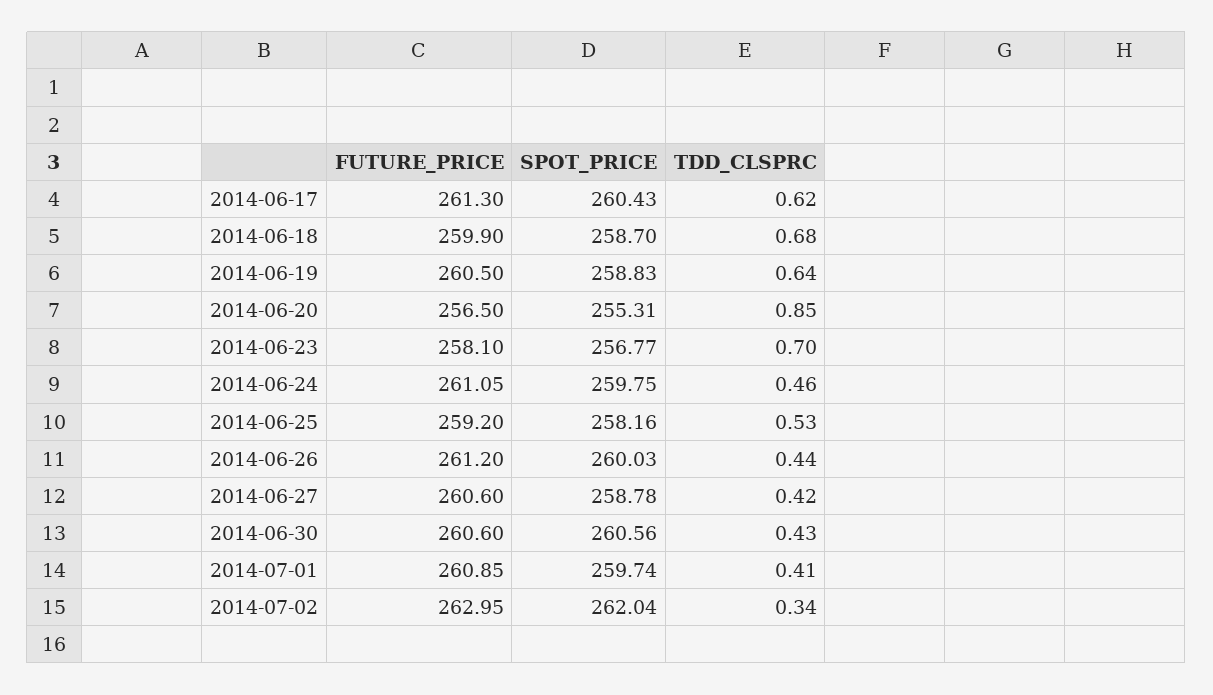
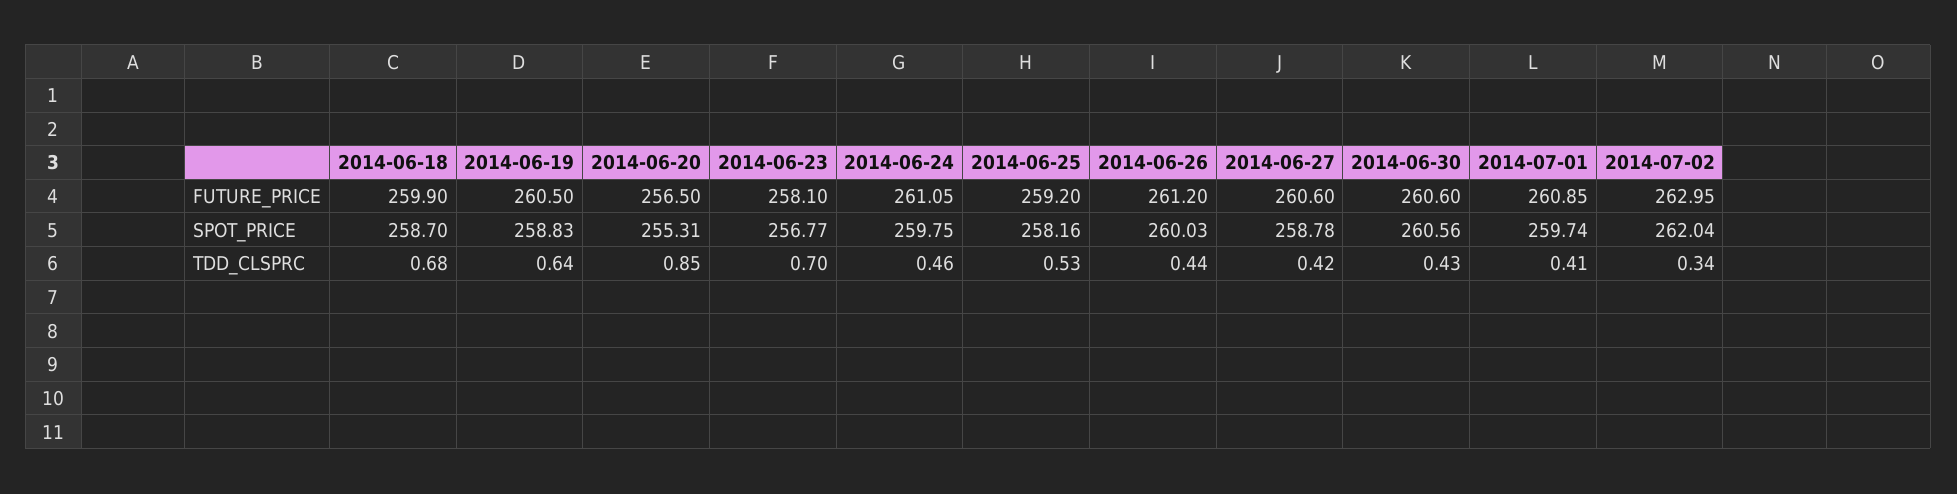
FUTURE_PRICE, 2014-06-17: 261.3 -> none
SPOT_PRICE, 2014-06-17: 260.43 -> none
TDD_CLSPRC, 2014-06-17: 0.62 -> none

